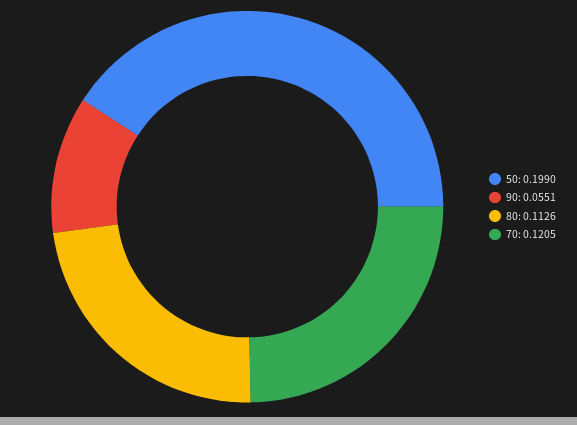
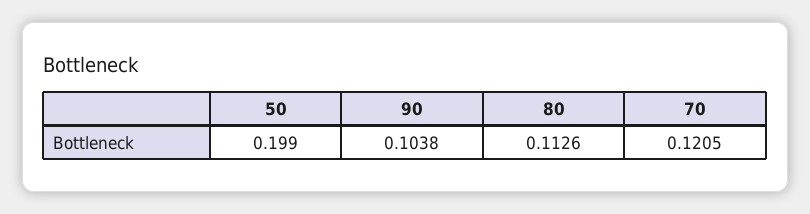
90: 0.0551 -> 0.1038

